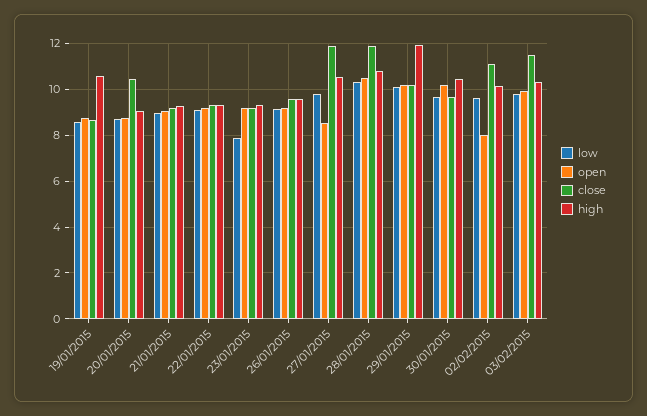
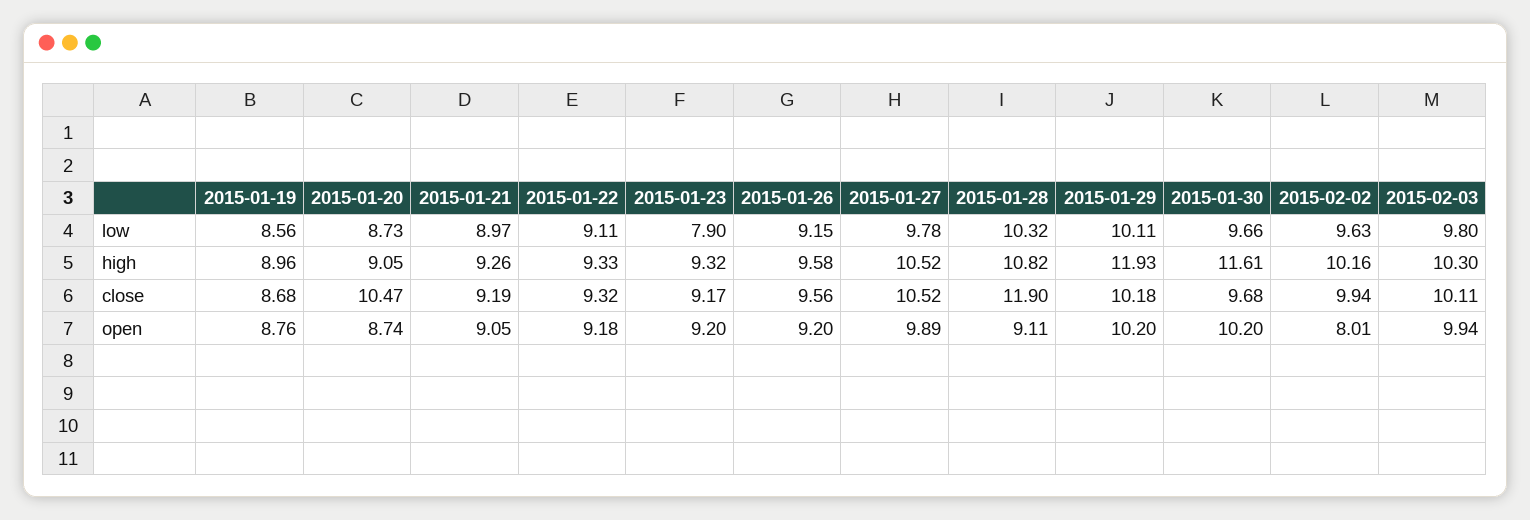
high, 19/01/2015: 10.5 -> 8.96
open, 27/01/2015: 8.5 -> 9.89
close, 27/01/2015: 12 -> 10.52
open, 28/01/2015: 10.5 -> 9.11
high, 30/01/2015: 10.5 -> 11.61
close, 02/02/2015: 11 -> 9.94
close, 03/02/2015: 11.5 -> 10.11

